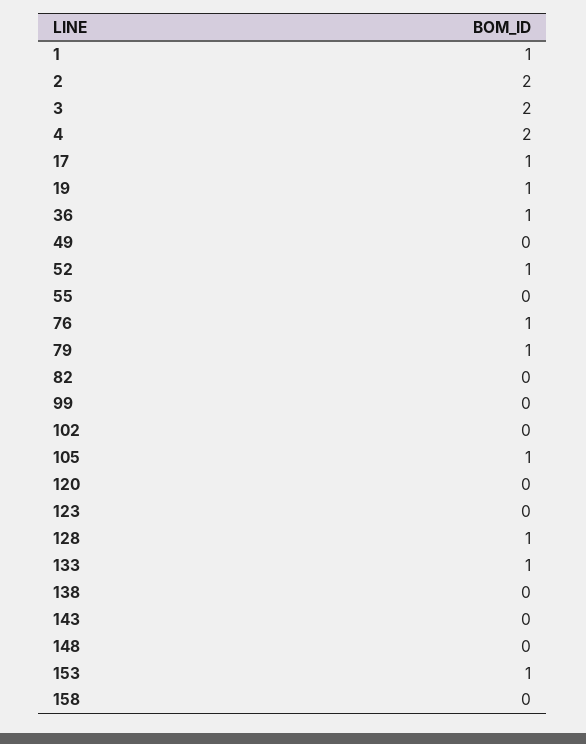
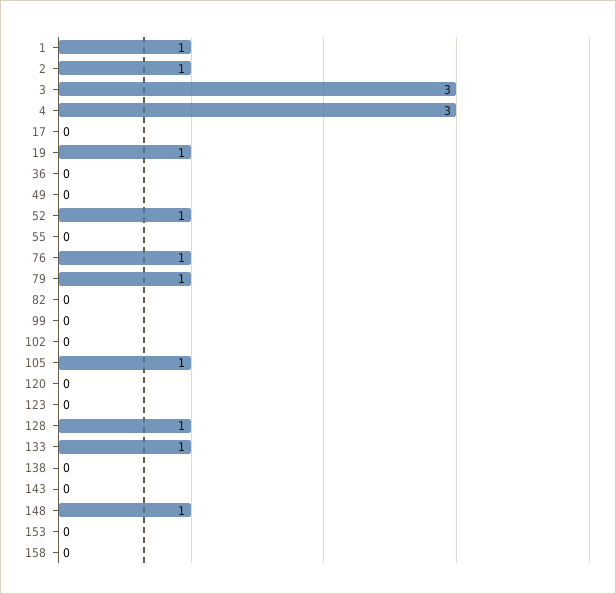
2: 2 -> 1
3: 2 -> 3
4: 2 -> 3
17: 1 -> 0
36: 1 -> 0
148: 0 -> 1
153: 1 -> 0

